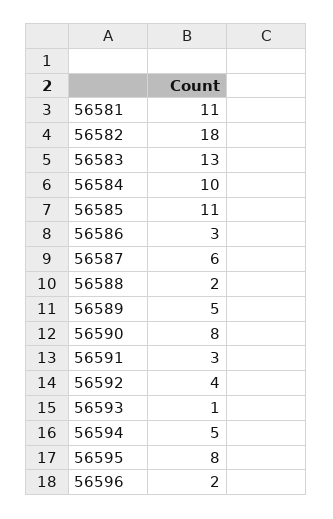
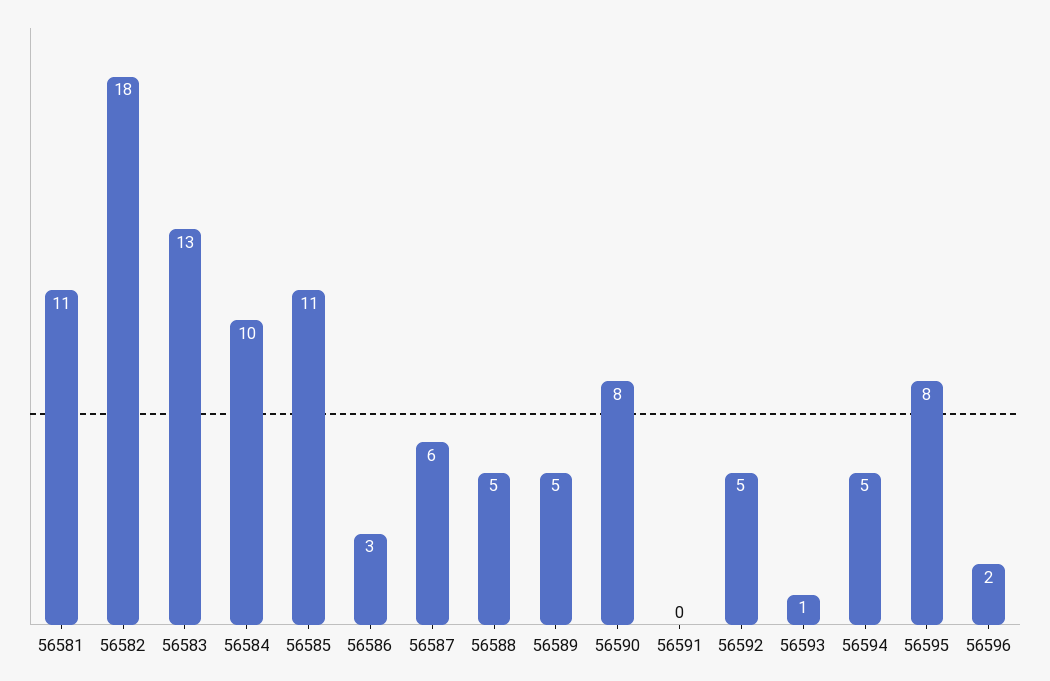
56588: 2 -> 5
56591: 3 -> 0
56592: 4 -> 5

